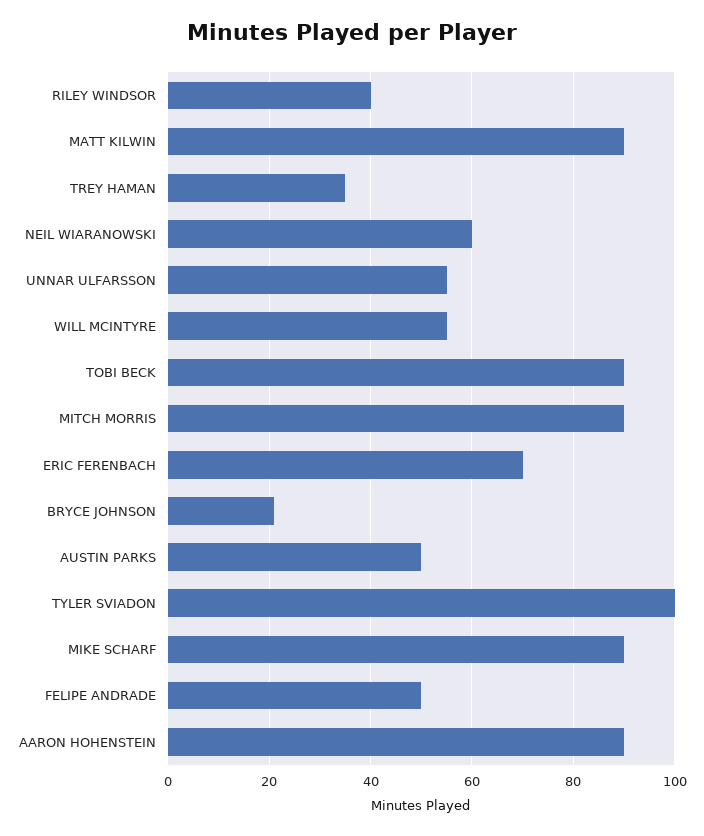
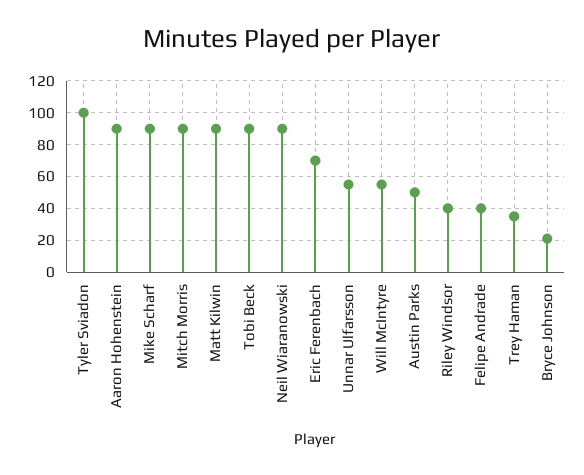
NEIL WIARANOWSKI: 60 -> 90
FELIPE ANDRADE: 50 -> 40

